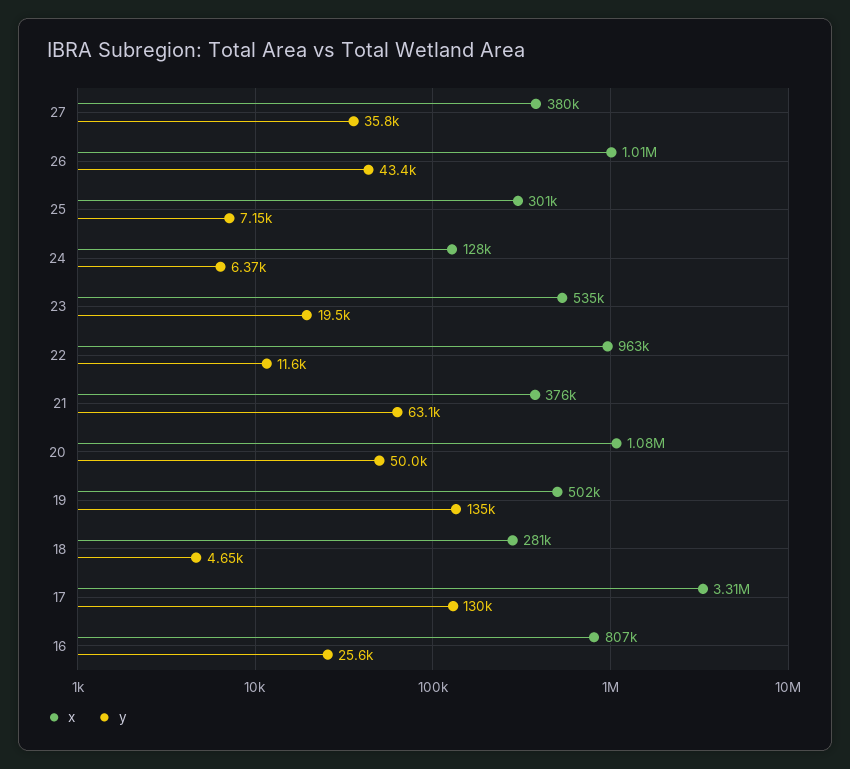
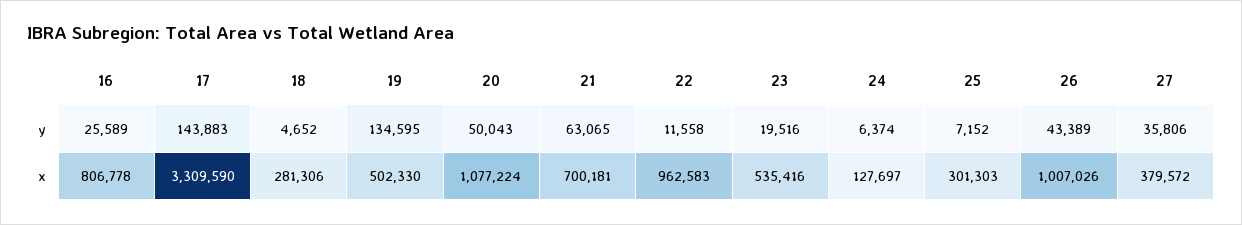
x, 21: 376000 -> 700181
y, 17: 130000 -> 143883

